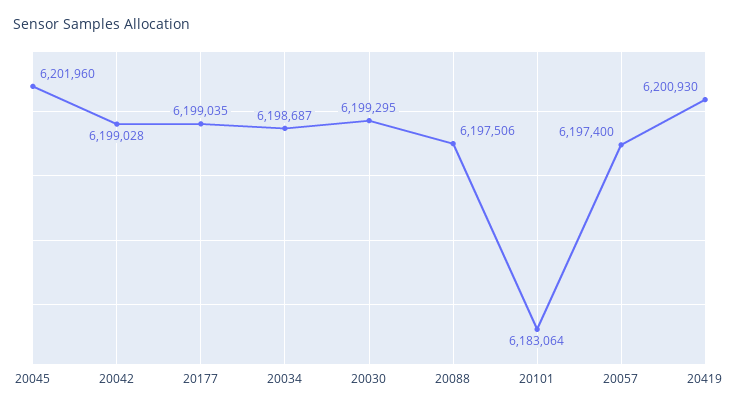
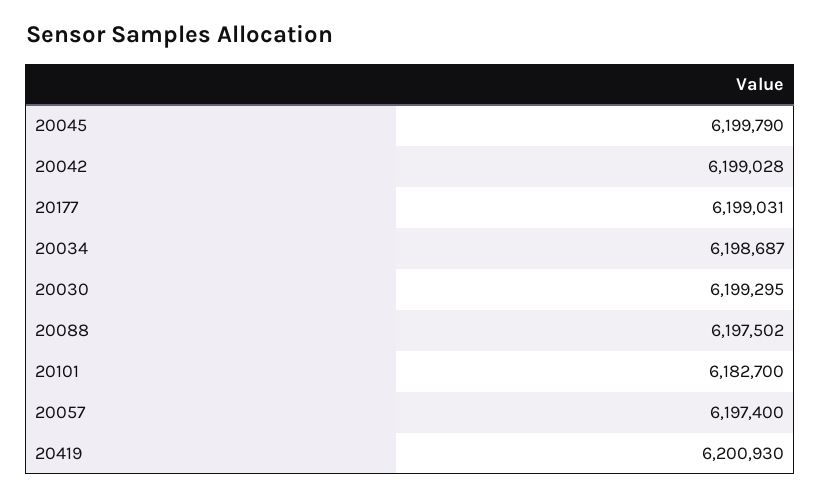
20045: 6201960 -> 6199790
20177: 6199035 -> 6199031
20088: 6197506 -> 6197502
20101: 6183064 -> 6182700

